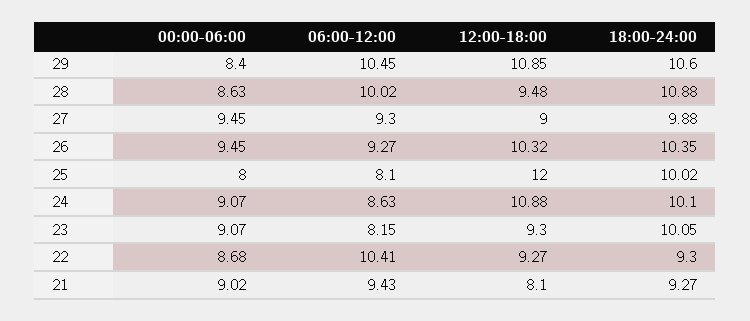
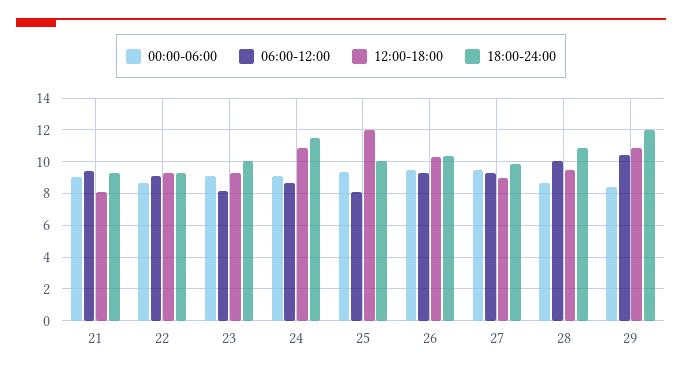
18:00-24:00, 29: 10.6 -> 12
00:00-06:00, 25: 8 -> 9.5
18:00-24:00, 24: 10.1 -> 11.5
06:00-12:00, 22: 10.41 -> 9

